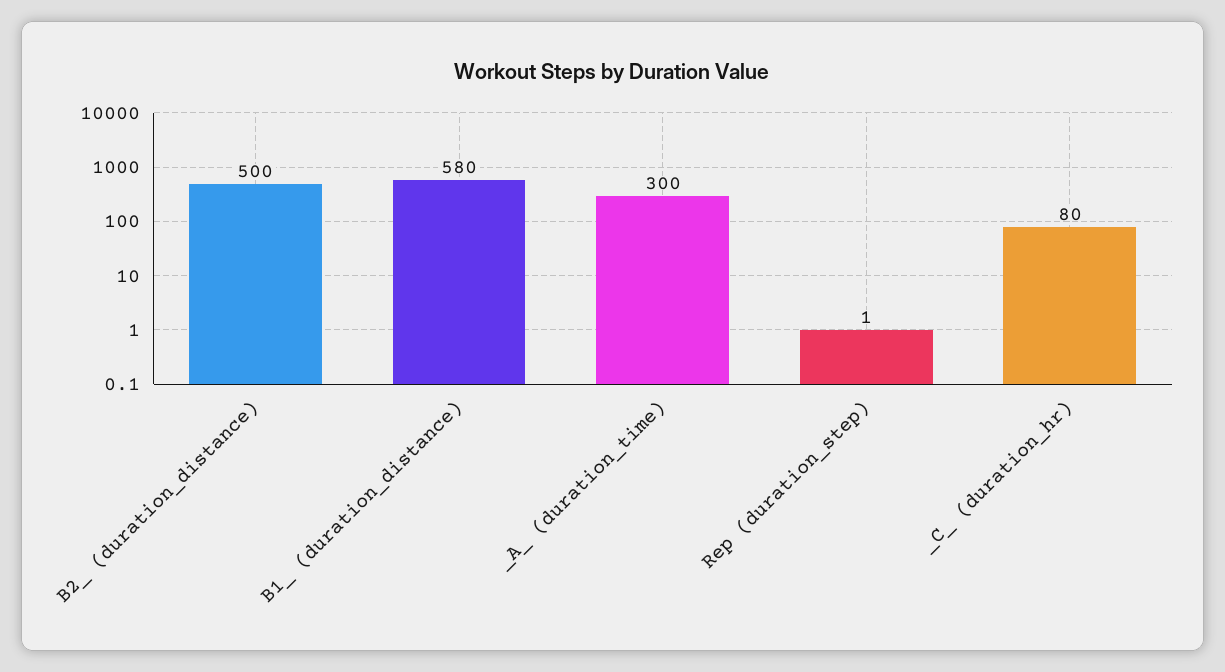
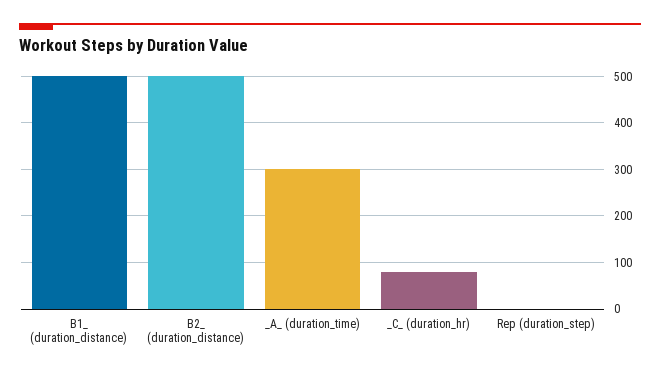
B1_ (duration_distance): 580 -> 500

